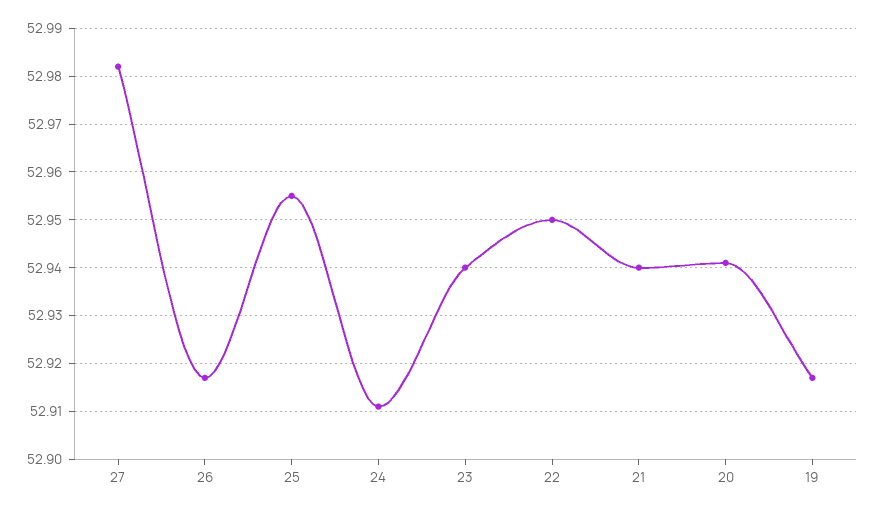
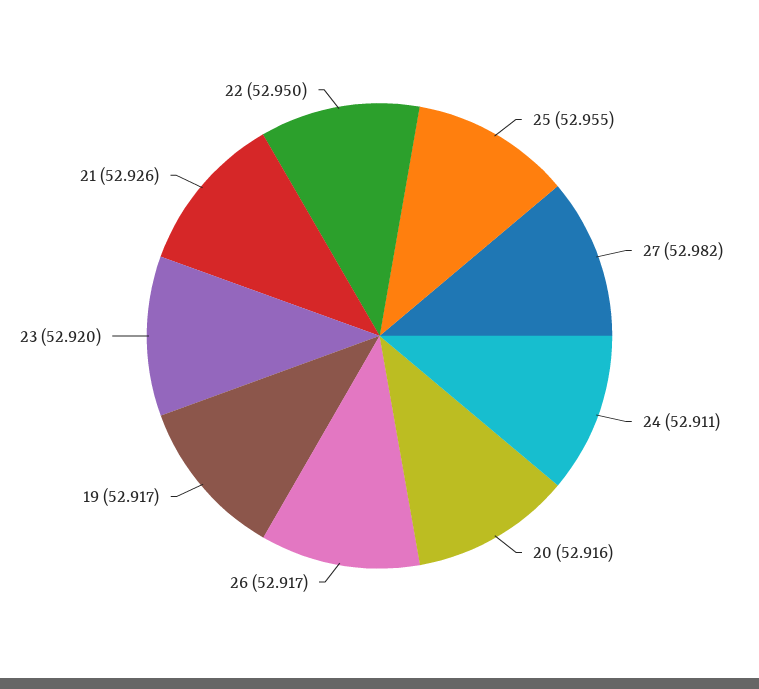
23: 52.94 -> 52.92
21: 52.94 -> 52.926
20: 52.94 -> 52.916

